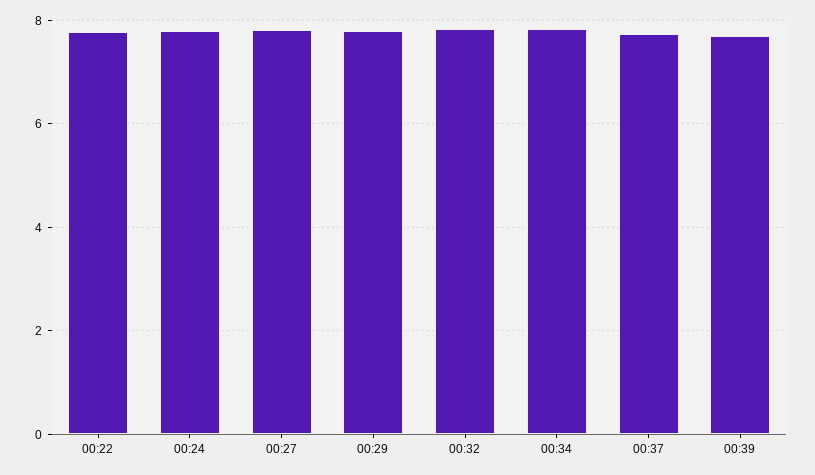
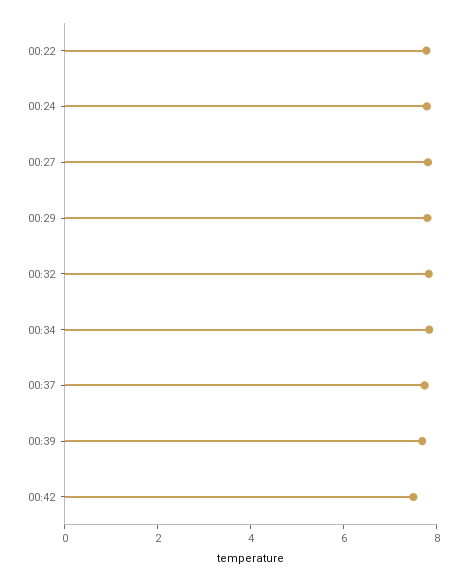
00:42: none -> 7.5

